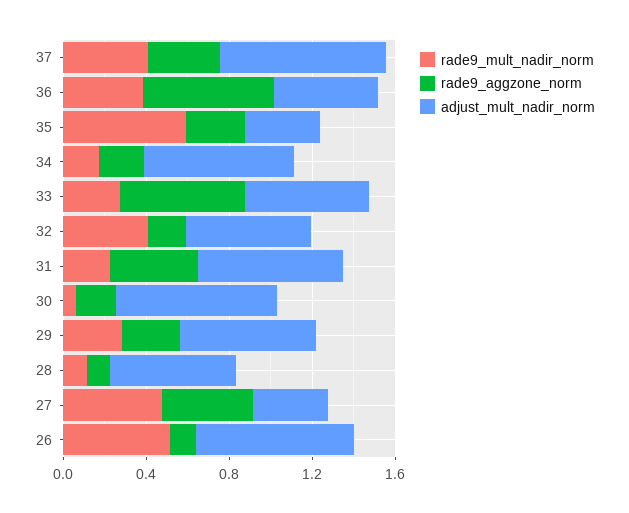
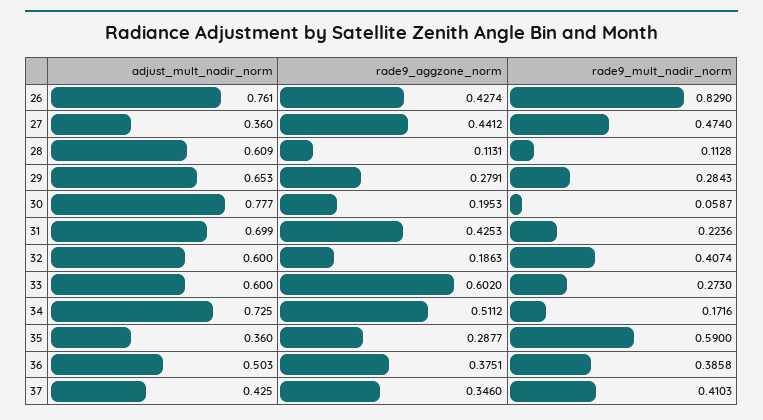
adjust_mult_nadir_norm, 37: 0.8 -> 0.425
rade9_aggzone_norm, 36: 0.6 -> 0.3751
rade9_aggzone_norm, 34: 0.2 -> 0.5112
rade9_mult_nadir_norm, 26: 0.5 -> 0.829
rade9_aggzone_norm, 26: 0.1 -> 0.4274

